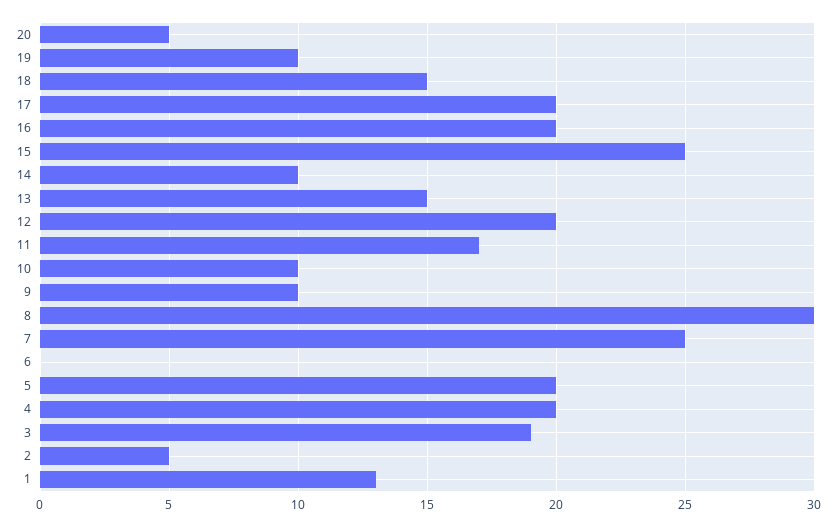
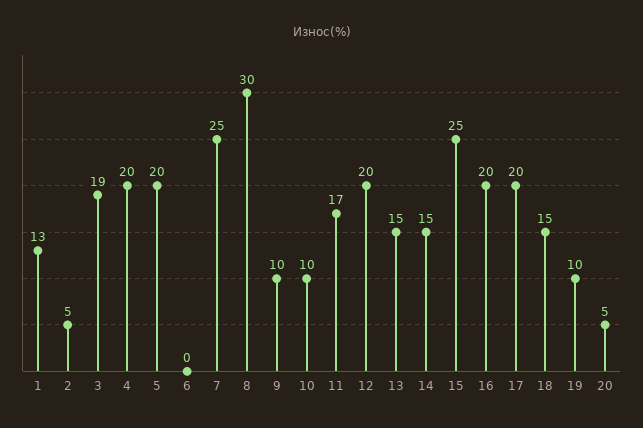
14: 10 -> 15

